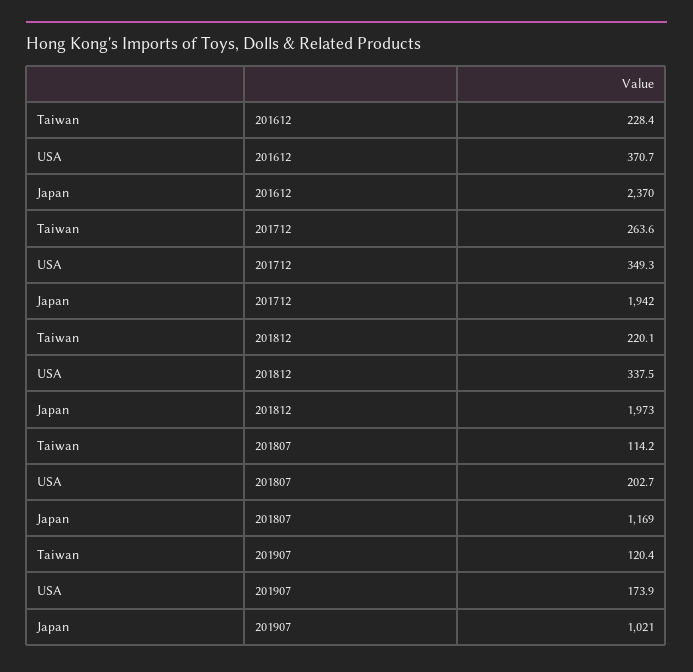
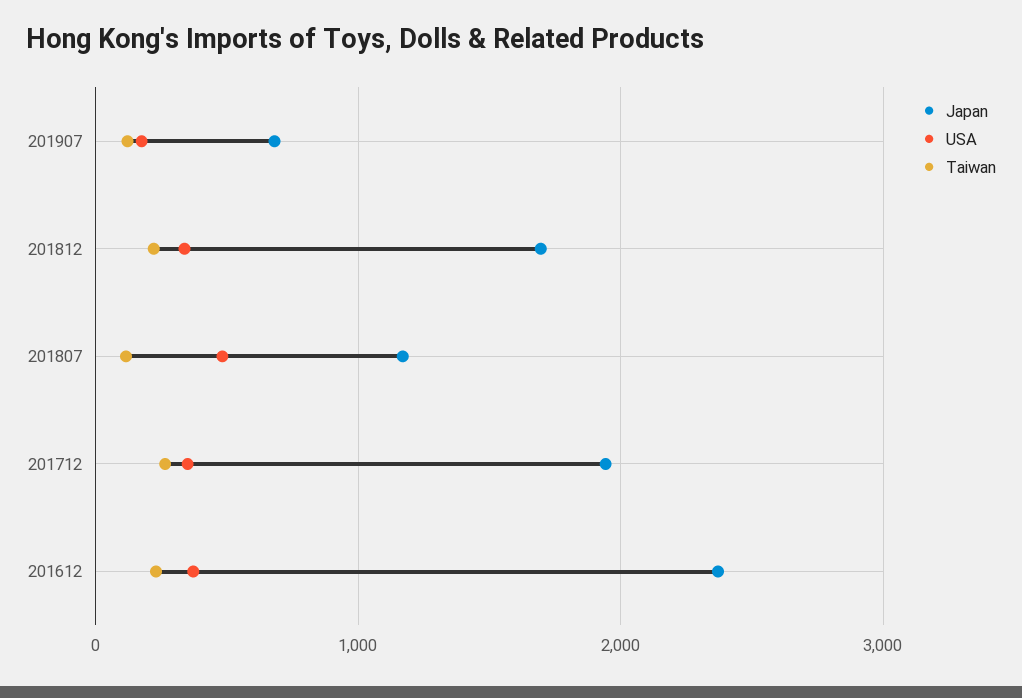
Japan, 201812: 1973 -> 1700
USA, 201807: 202.7 -> 500
Japan, 201907: 1021 -> 700

